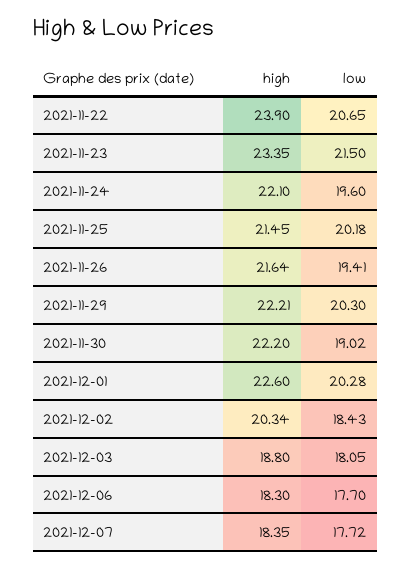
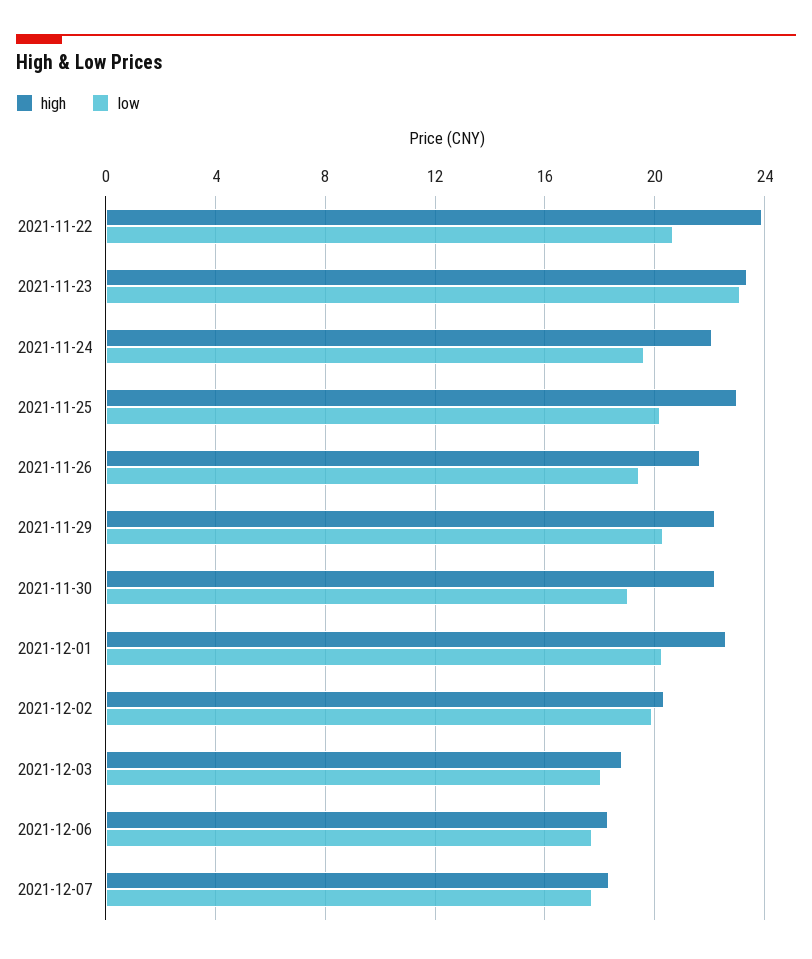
low, 2021-11-23: 21.5 -> 23
high, 2021-11-25: 21.45 -> 23
low, 2021-12-02: 18.43 -> 20

